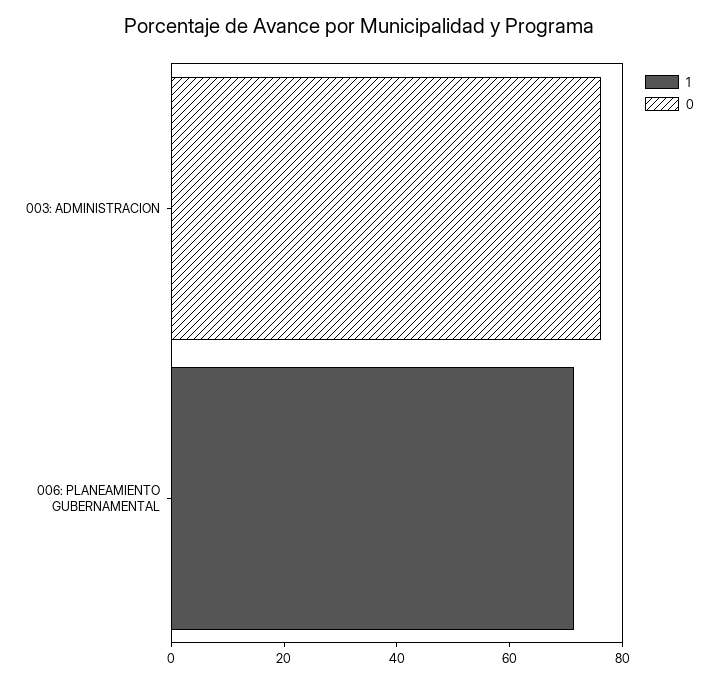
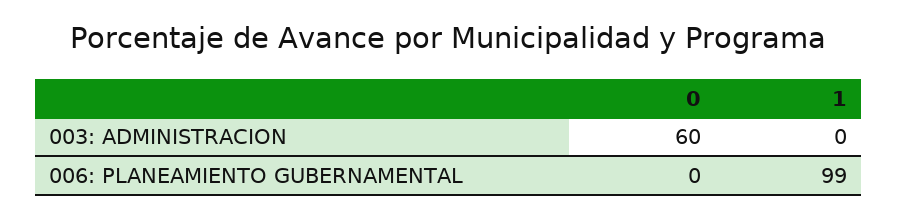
0, 003: ADMINISTRACION: 75 -> 60
1, 006: PLANEAMIENTO GUBERNAMENTAL: 70 -> 99

